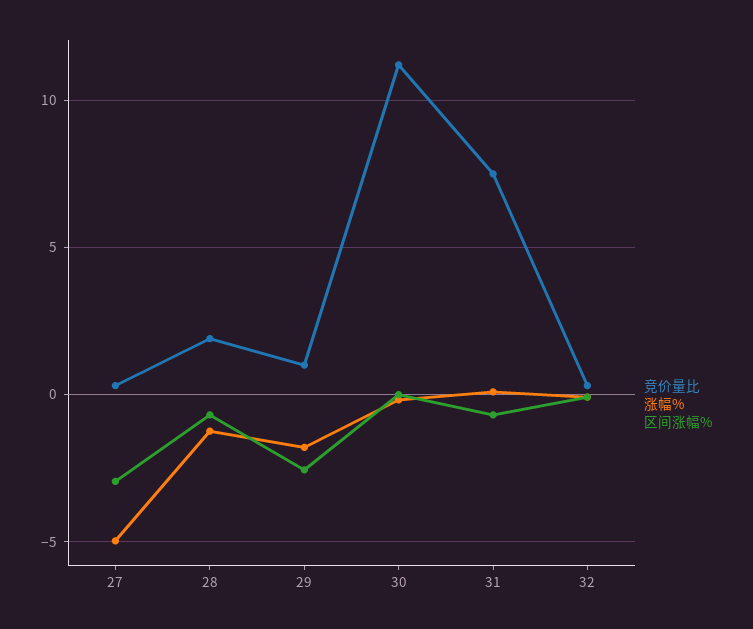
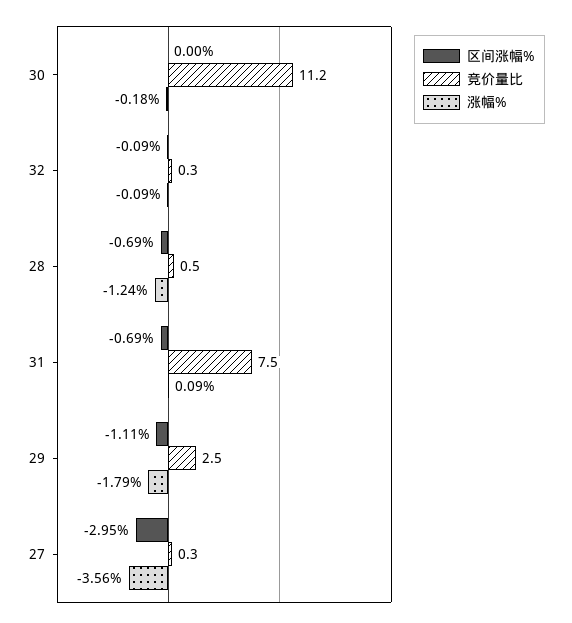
涨幅%, 27: -5 -> -3.56
竞价量比, 28: 2 -> 0.5
竞价量比, 29: 1 -> 2.5
区间涨幅%, 29: -2.5 -> -1.11

